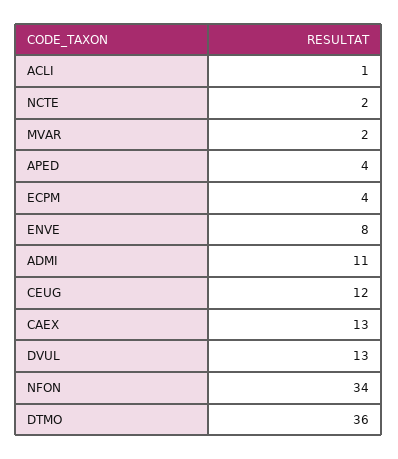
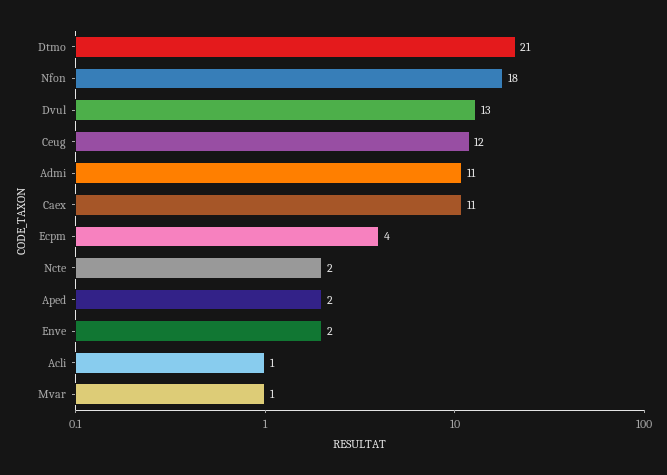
MVAR: 2 -> 1
APED: 4 -> 2
ENVE: 8 -> 2
CAEX: 13 -> 11
NFON: 34 -> 18
DTMO: 36 -> 21

